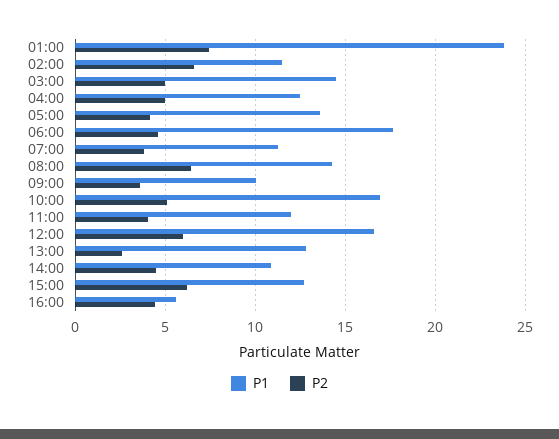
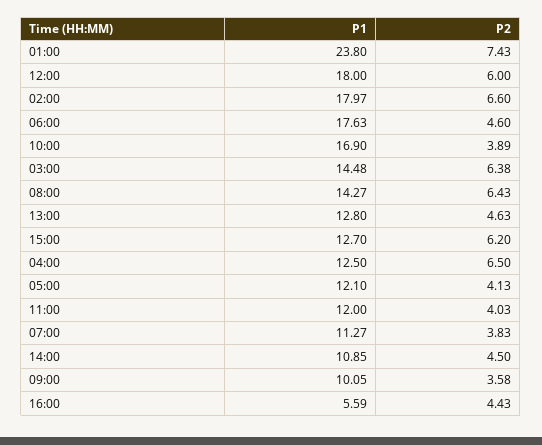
P1, 02:00: 11.5 -> 17.97
P2, 03:00: 5 -> 6.38
P2, 04:00: 5 -> 6.5
P1, 05:00: 13.5 -> 12.1
P2, 10:00: 5 -> 3.89
P1, 12:00: 16.5 -> 18
P2, 13:00: 2.5 -> 4.63

